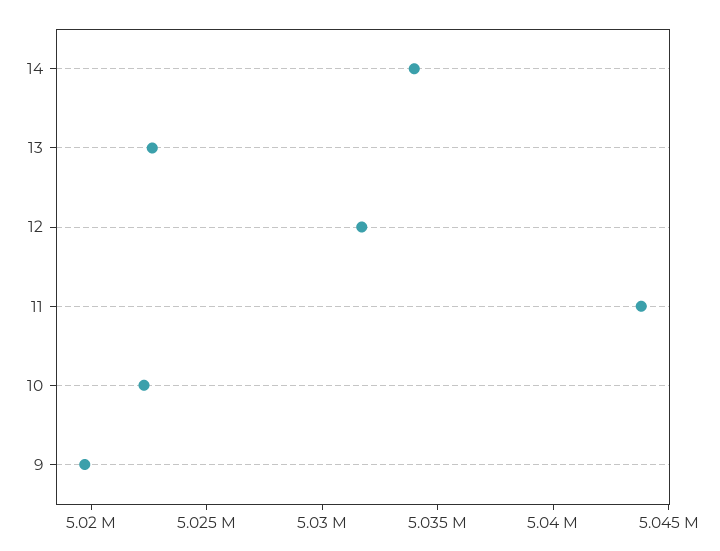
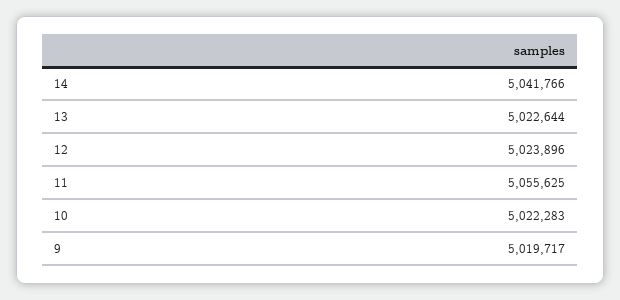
14: 5034000 -> 5041766
12: 5032000 -> 5023896
11: 5044000 -> 5055625

